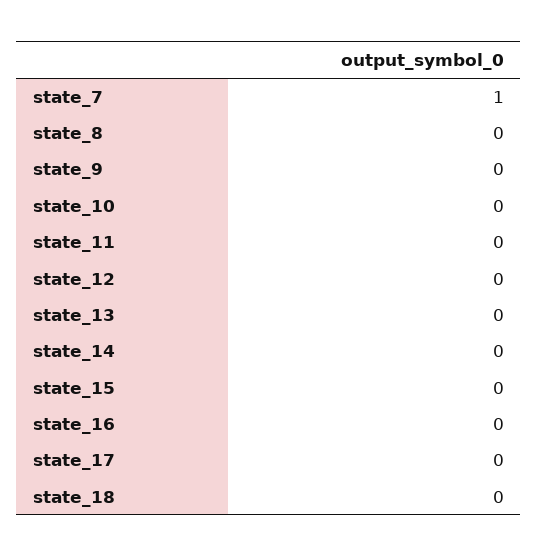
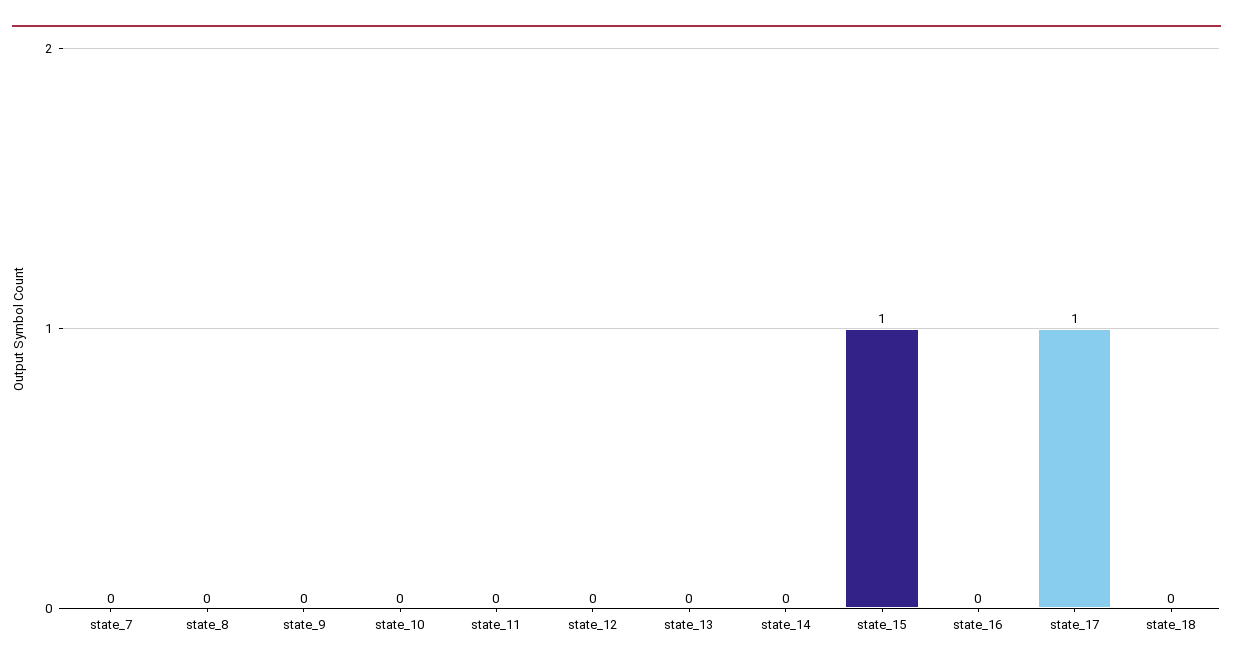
state_7: 1 -> 0
state_15: 0 -> 1
state_17: 0 -> 1

